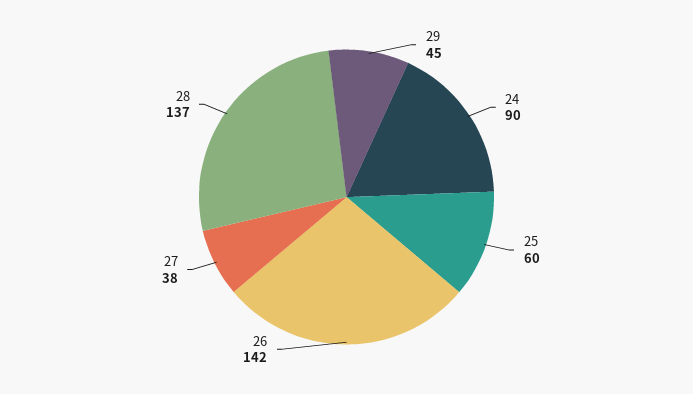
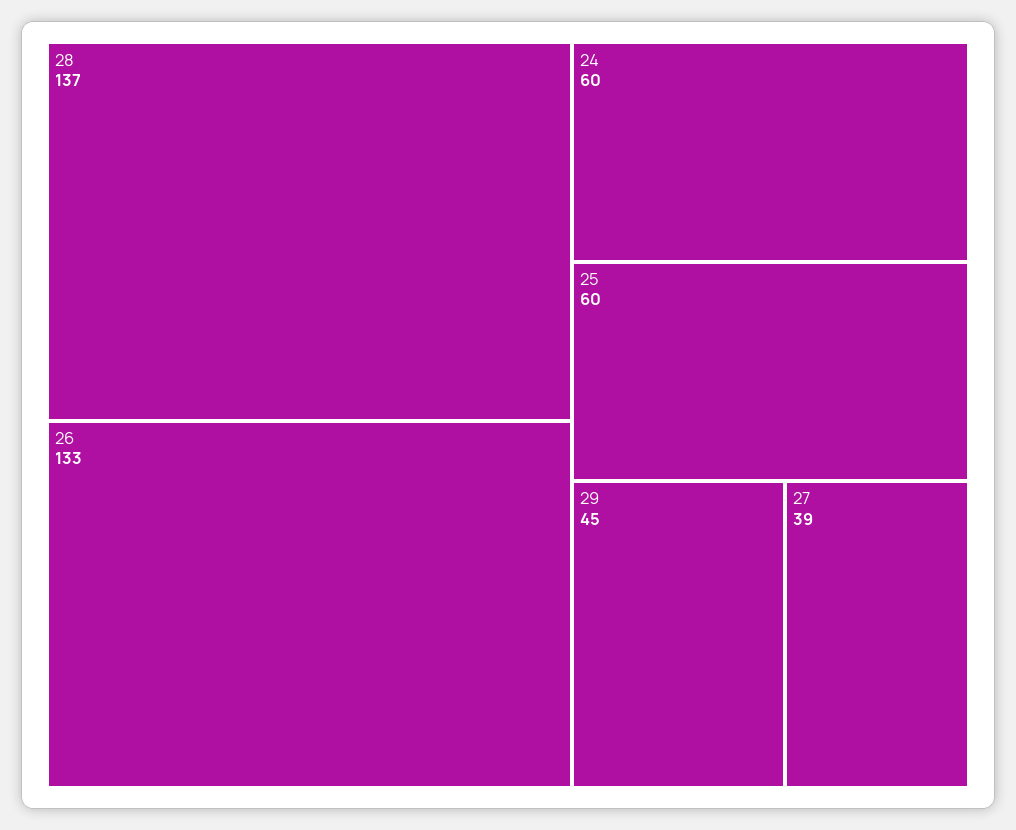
24: 90 -> 60
26: 142 -> 133
27: 38 -> 39

